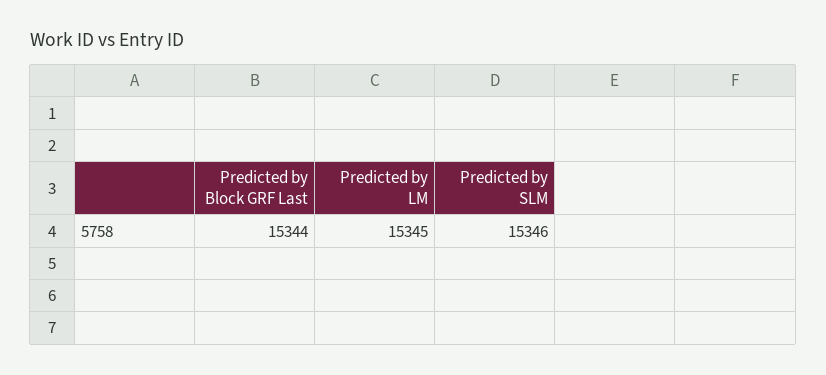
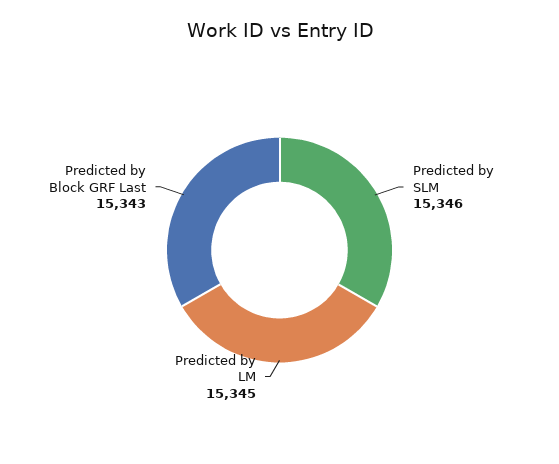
Predicted by Block GRF Last: 15344 -> 15343

